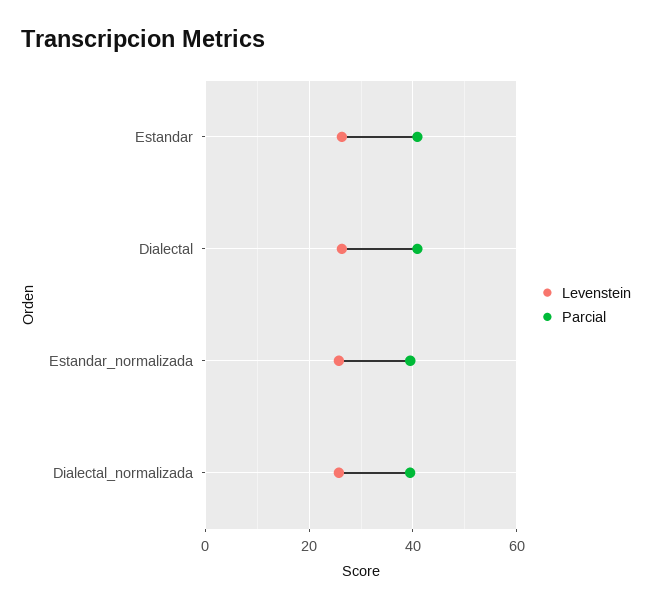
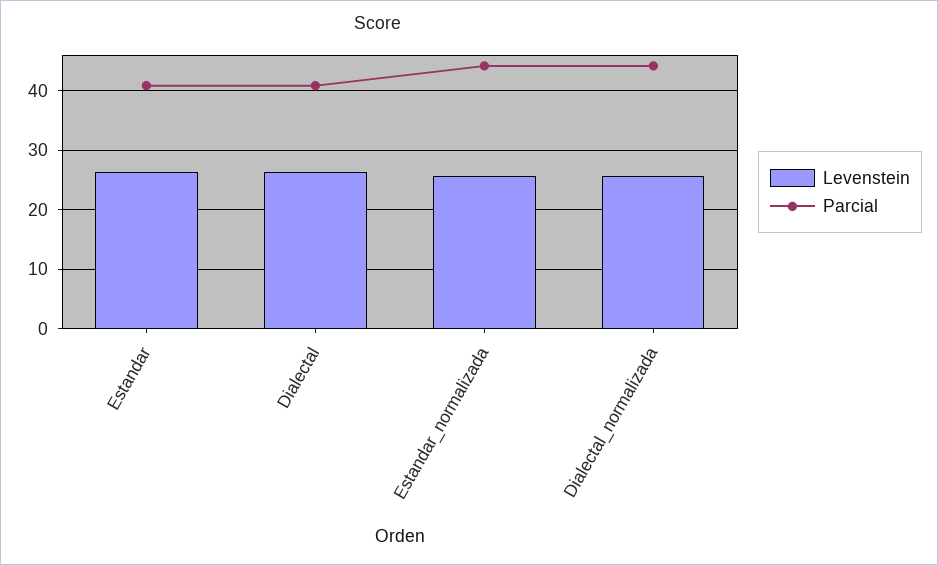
Parcial, Estandar_normalizada: 40 -> 44
Parcial, Dialectal_normalizada: 40 -> 44

